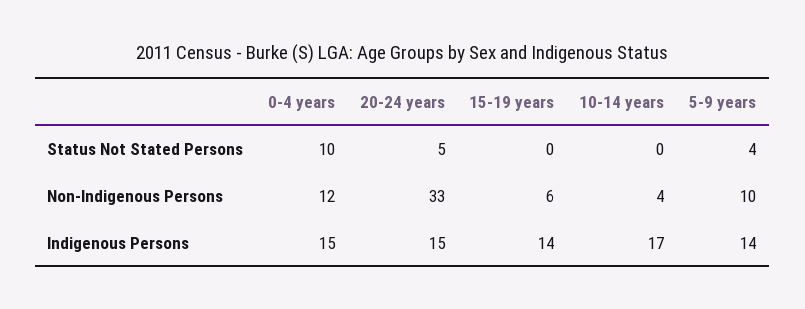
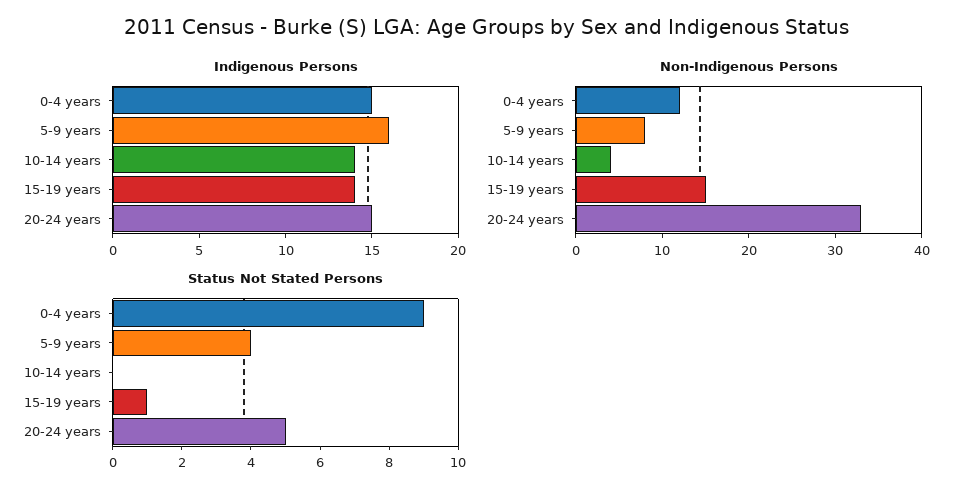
Status Not Stated Persons, 0-4 years: 10 -> 9
Status Not Stated Persons, 15-19 years: 0 -> 1
Non-Indigenous Persons, 15-19 years: 6 -> 15
Non-Indigenous Persons, 5-9 years: 10 -> 8
Indigenous Persons, 10-14 years: 17 -> 14
Indigenous Persons, 5-9 years: 14 -> 16

